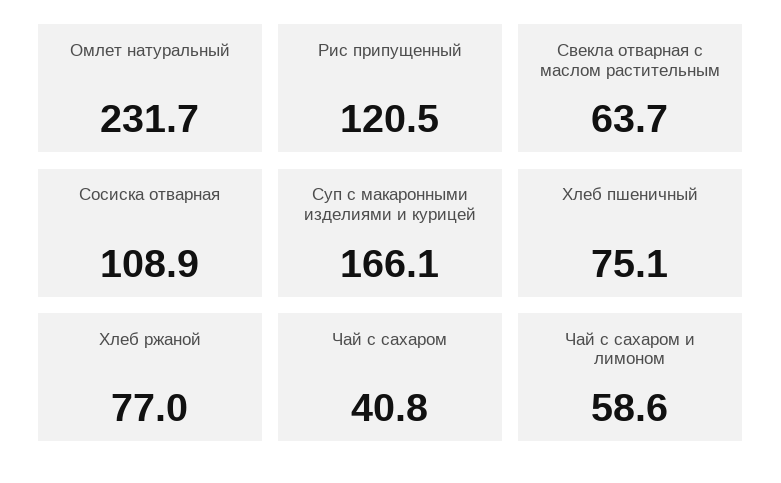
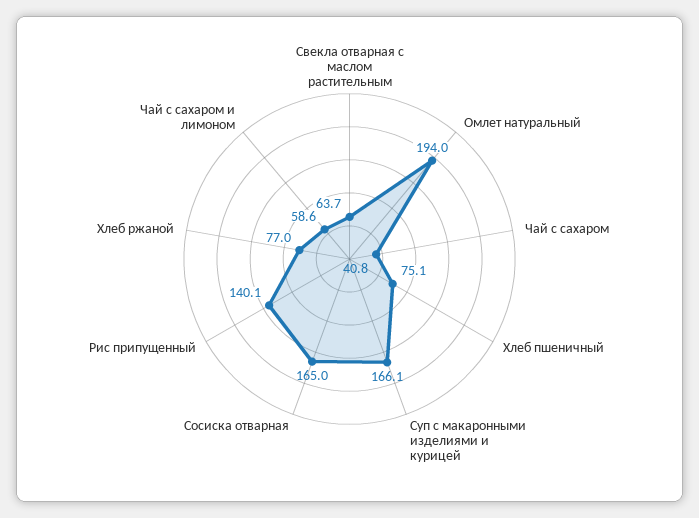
Омлет натуральный: 231.7 -> 194
Рис припущенный: 120.5 -> 140.1
Сосиска отварная: 108.9 -> 165

